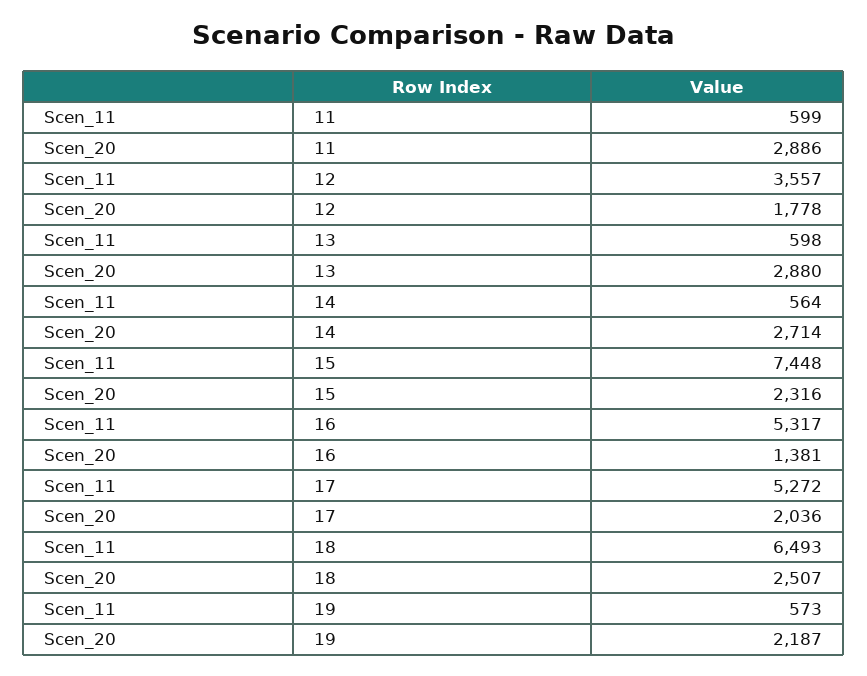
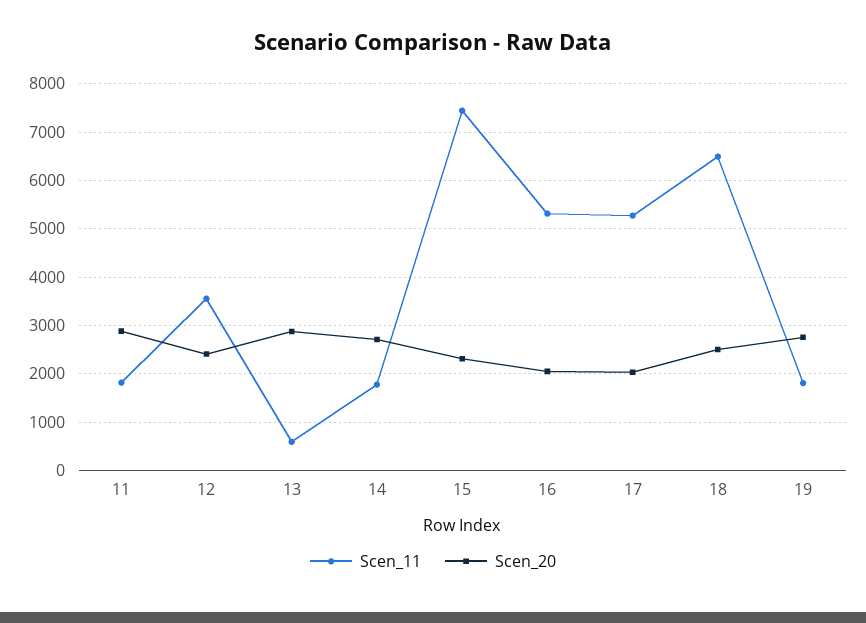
Scen_11, 11: 599 -> 1800
Scen_20, 12: 1778 -> 2400
Scen_11, 14: 564 -> 1800
Scen_20, 16: 1381 -> 2000
Scen_11, 19: 573 -> 1800
Scen_20, 19: 2187 -> 2800

